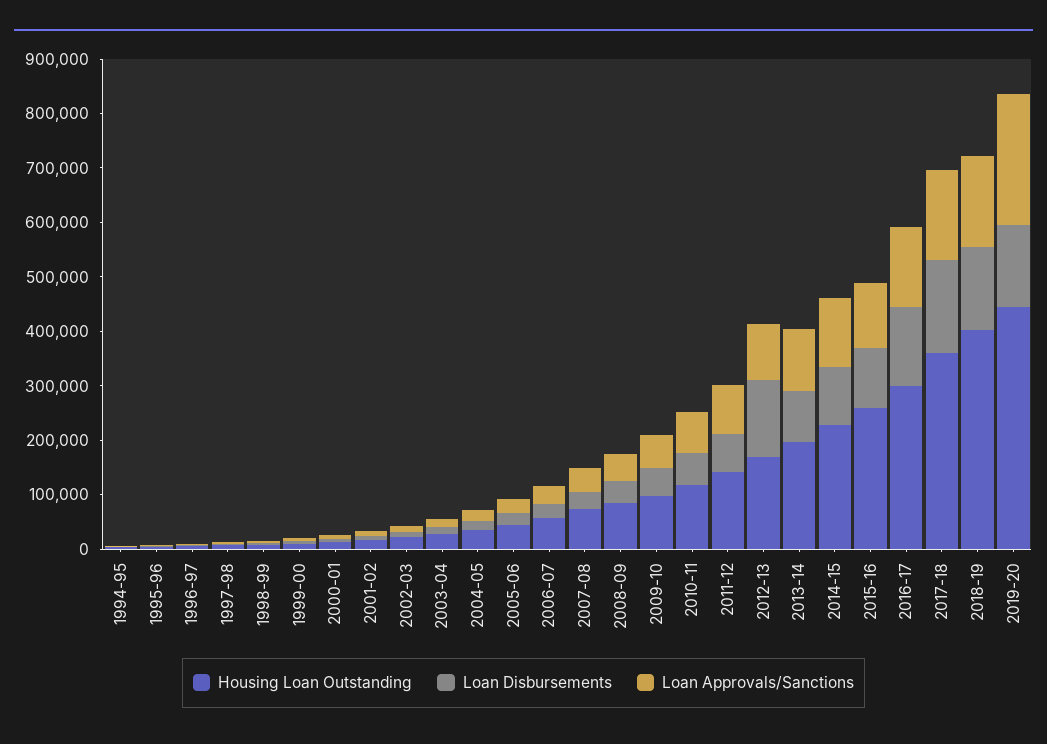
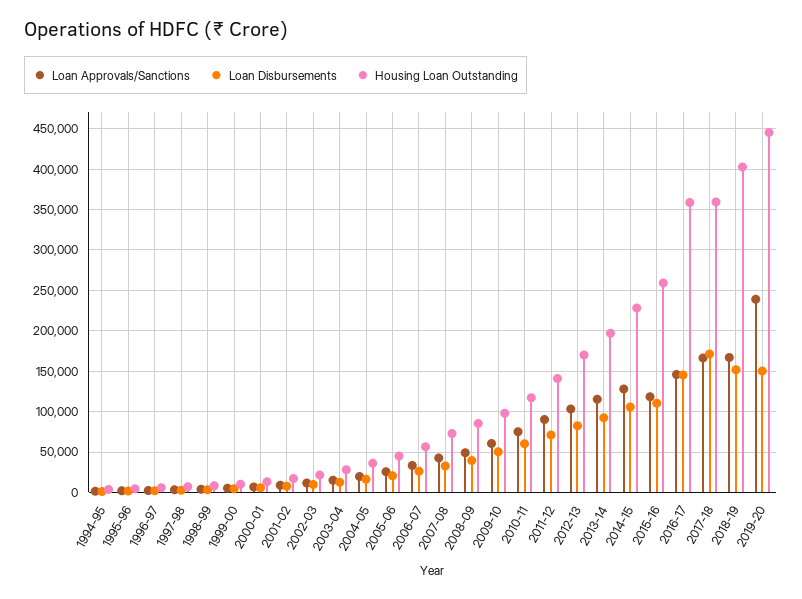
Loan Disbursements, 2012-13: 140000 -> 80000
Housing Loan Outstanding, 2016-17: 300000 -> 360000

